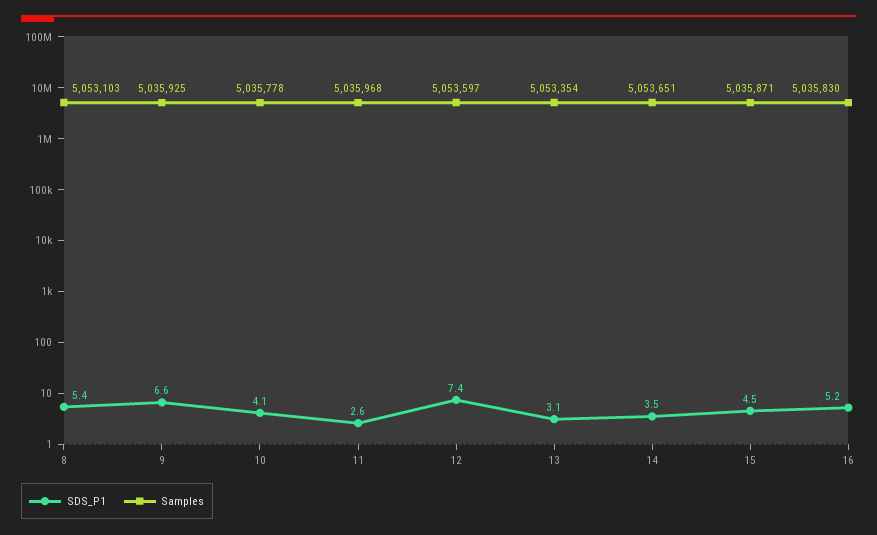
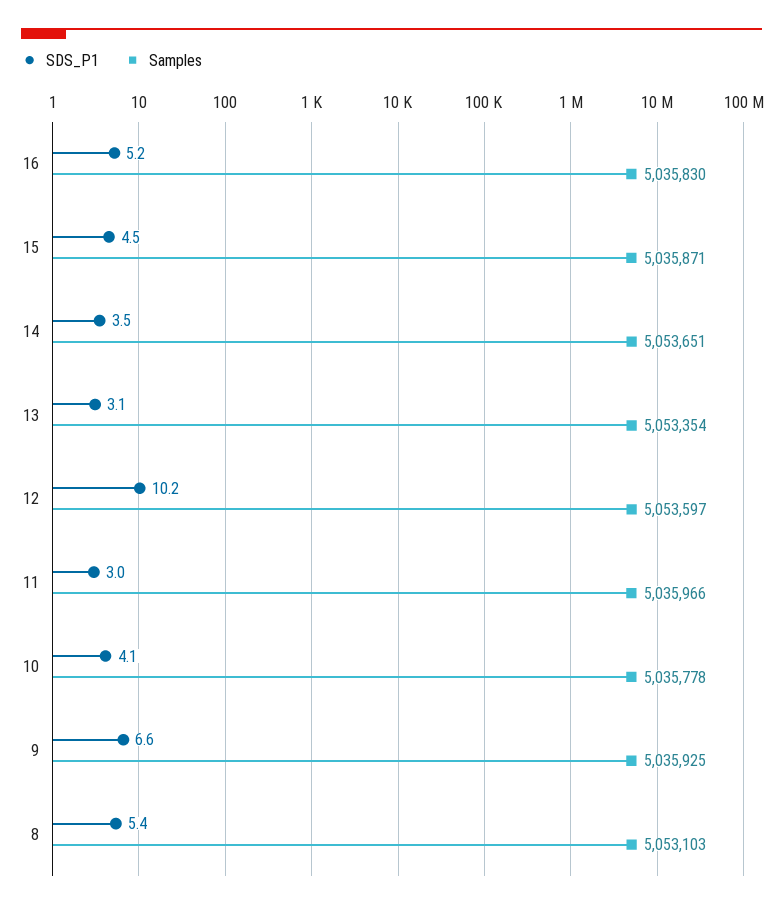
SDS_P1, 11: 2.6 -> 3
Samples, 11: 5035968 -> 5035966
SDS_P1, 12: 7.4 -> 10.2

